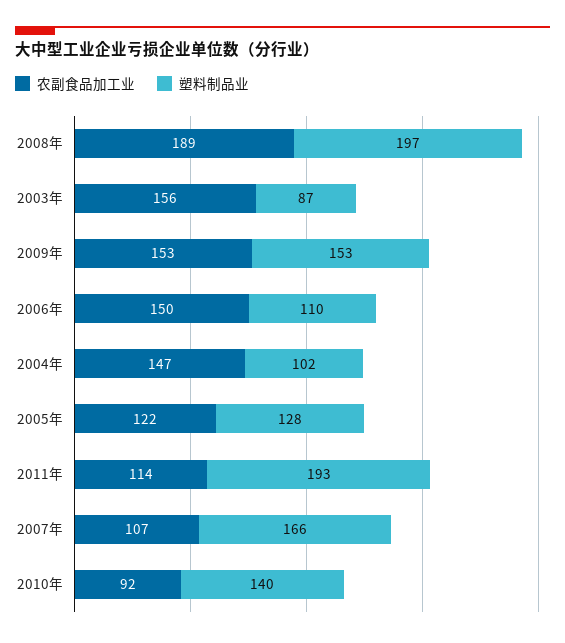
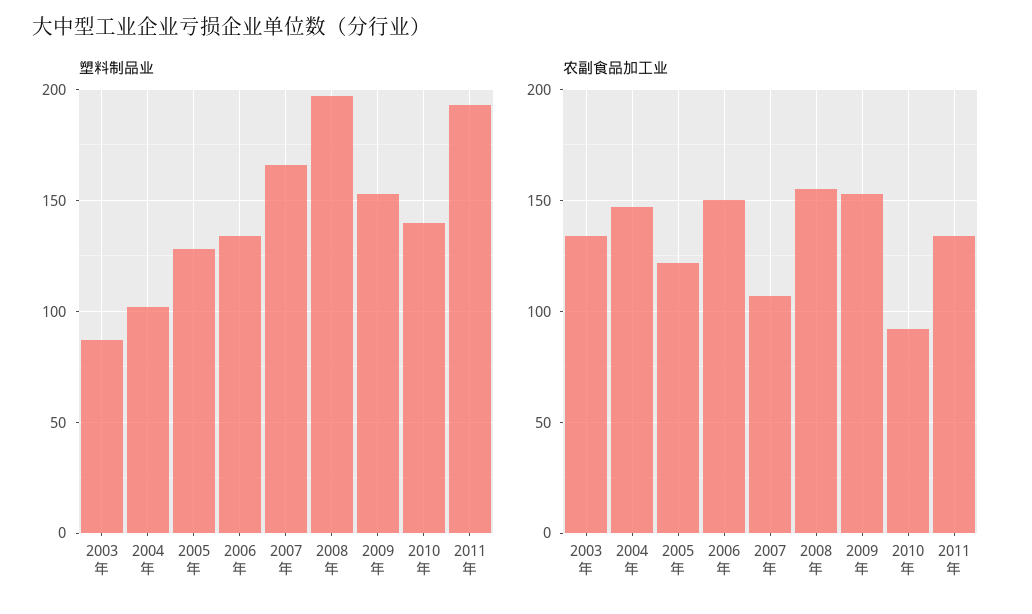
农副食品加工业, 2008年: 189 -> 155
农副食品加工业, 2003年: 156 -> 135
塑料制品业, 2006年: 110 -> 135
农副食品加工业, 2011年: 114 -> 135

